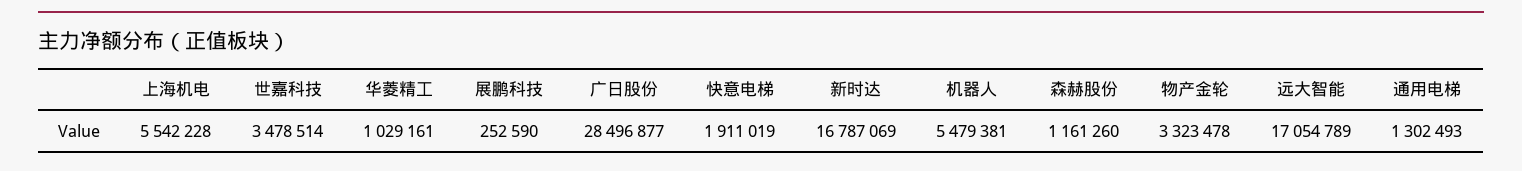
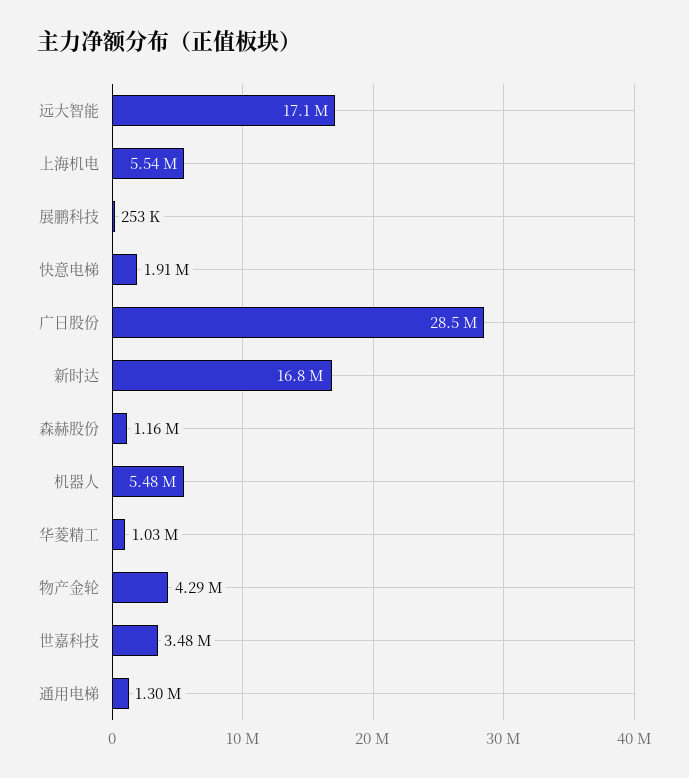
物产金轮: 3323478 -> 4290000

